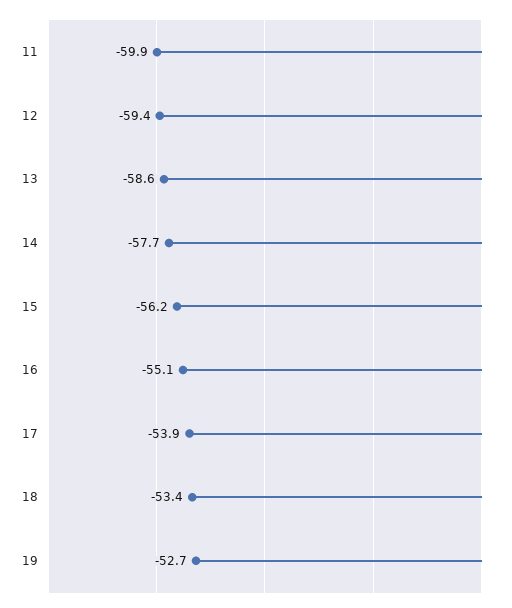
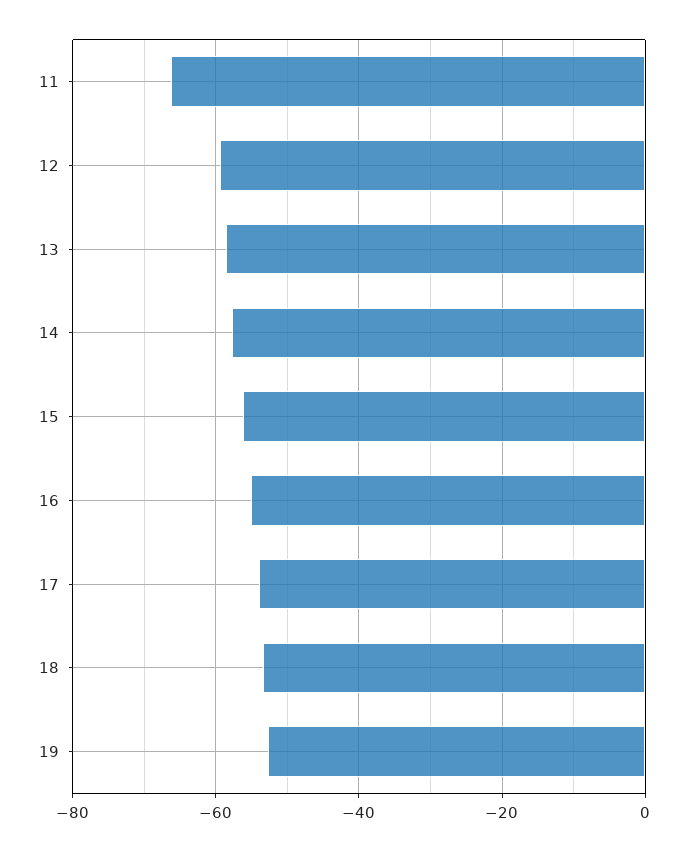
11: -59.9 -> -66

